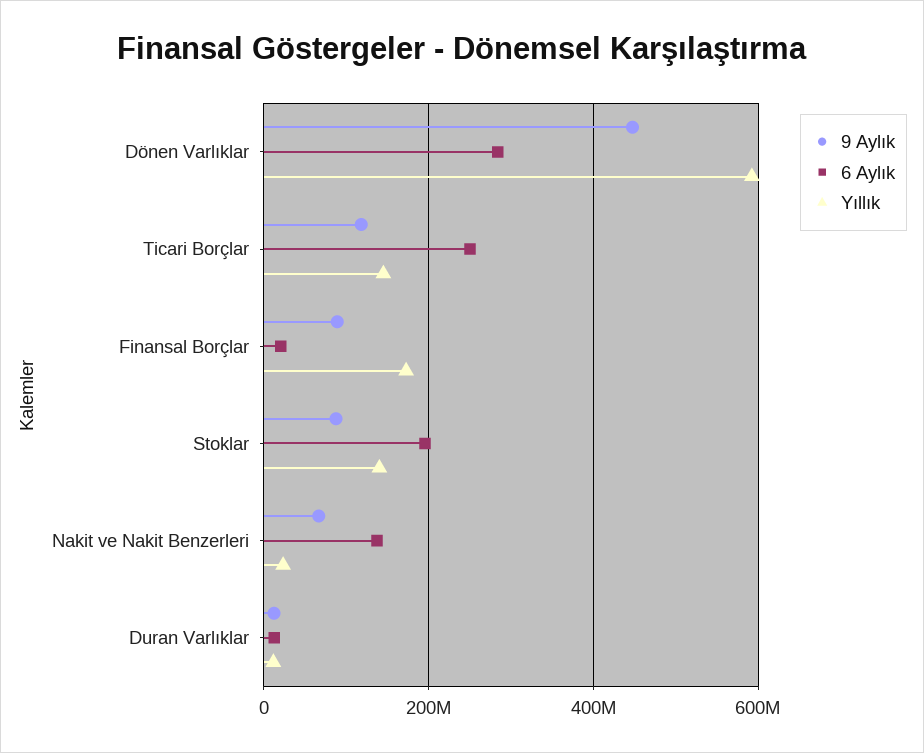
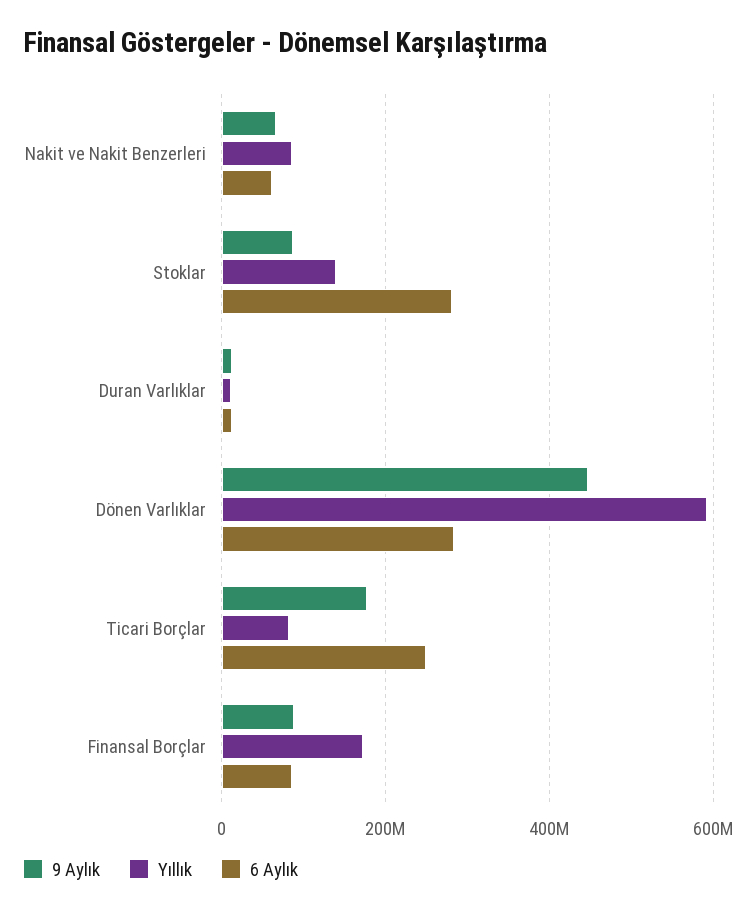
9 Aylık, Ticari Borçlar: 120000000 -> 180000000
Yıllık, Ticari Borçlar: 140000000 -> 80000000
6 Aylık, Finansal Borçlar: 20000000 -> 80000000
6 Aylık, Stoklar: 200000000 -> 280000000
6 Aylık, Nakit ve Nakit Benzerleri: 140000000 -> 60000000
Yıllık, Nakit ve Nakit Benzerleri: 20000000 -> 80000000

